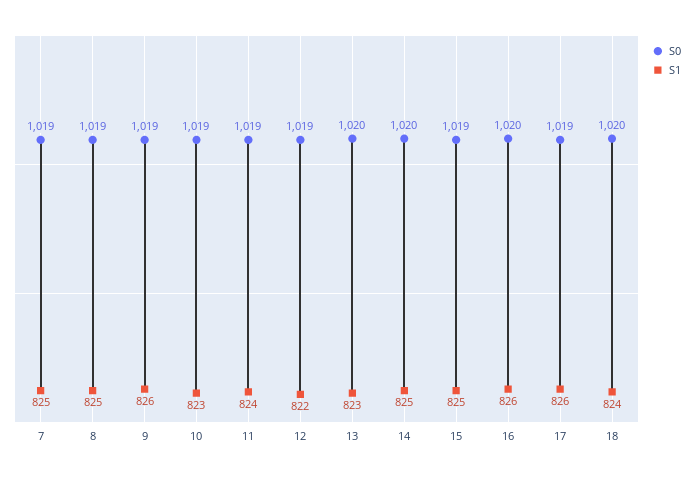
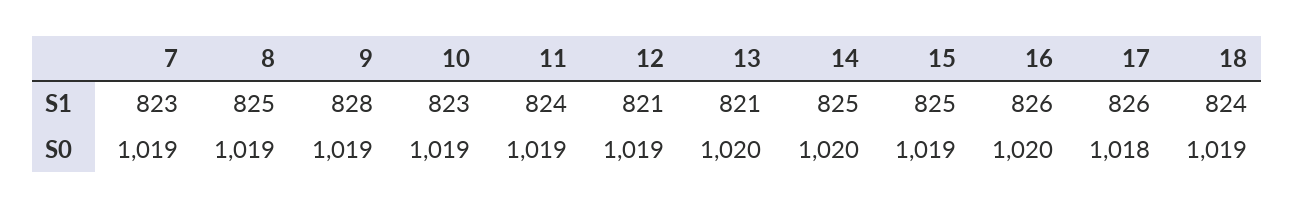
S1, 7: 825 -> 823
S1, 9: 826 -> 828
S1, 12: 822 -> 821
S1, 13: 823 -> 821
S0, 17: 1019 -> 1018
S0, 18: 1020 -> 1019

